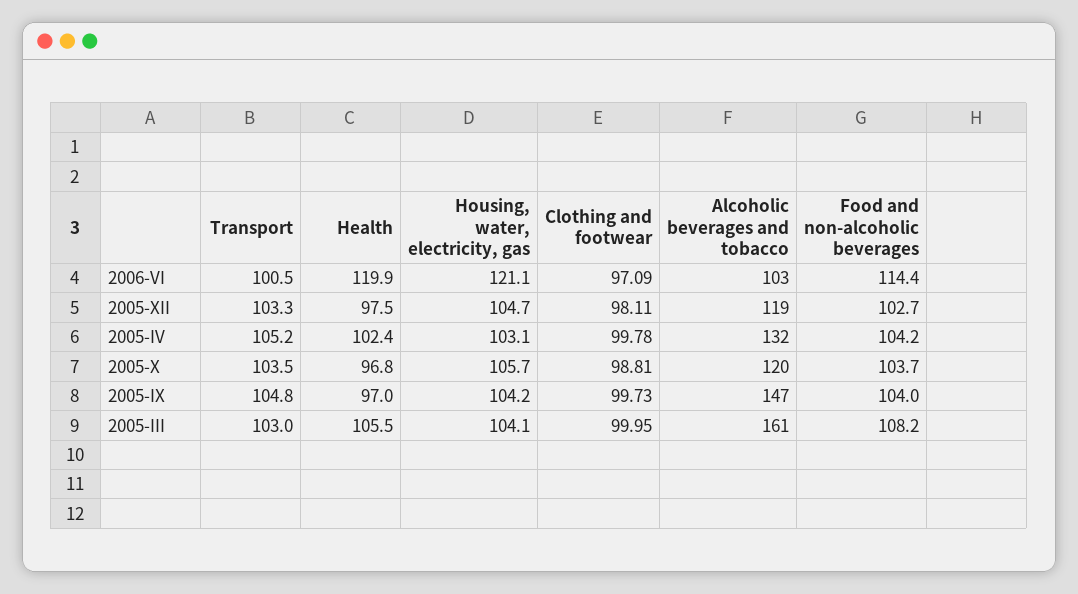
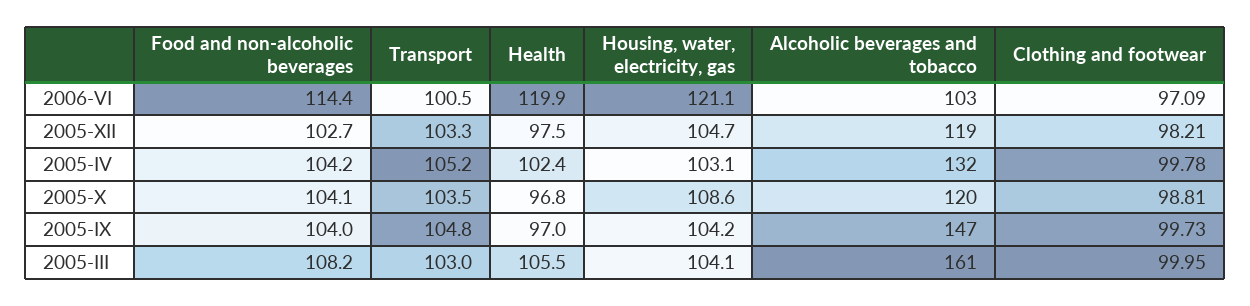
Clothing and footwear, 2005-XII: 98.11 -> 98.21
Housing, water, electricity, gas, 2005-X: 105.7 -> 108.6
Food and non-alcoholic beverages, 2005-X: 103.7 -> 104.1

